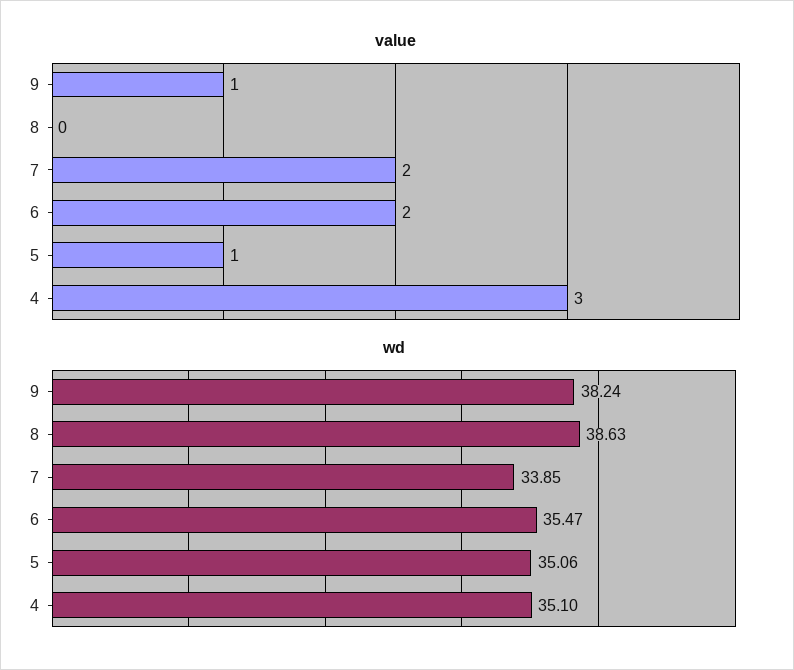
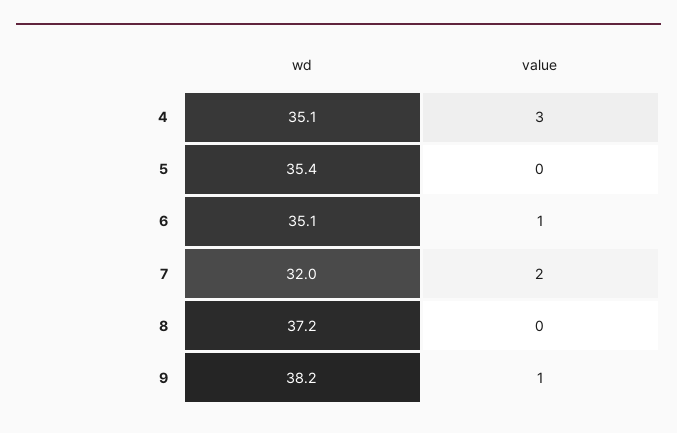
value, 6: 2 -> 1
value, 5: 1 -> 0
wd, 8: 38.63 -> 37.2
wd, 7: 33.85 -> 32
wd, 6: 35.47 -> 35.1
wd, 5: 35.06 -> 35.4

